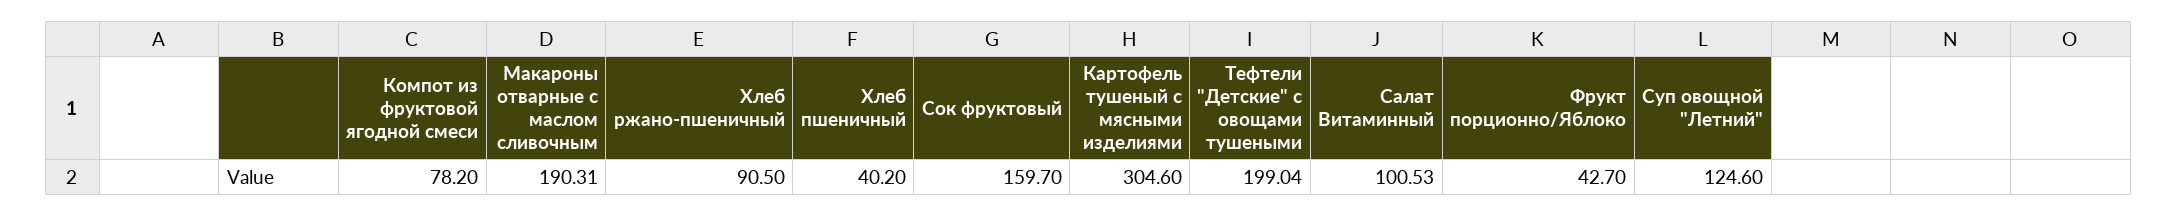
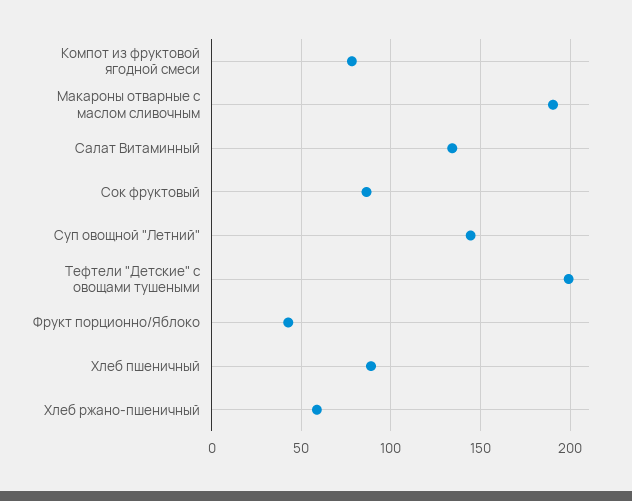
Хлеб ржано-пшеничный: 90.5 -> 60
Хлеб пшеничный: 40.2 -> 90
Сок фруктовый: 159.7 -> 85
Картофель тушеный с мясными изделиями: 304.6 -> none
Салат Витаминный: 100.53 -> 135
Суп овощной "Летний": 124.6 -> 145

